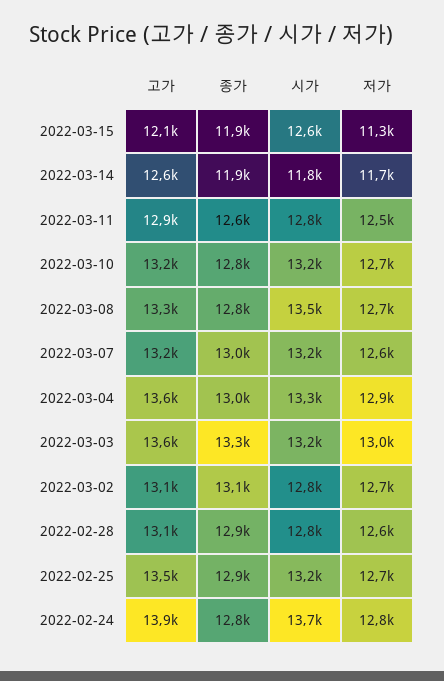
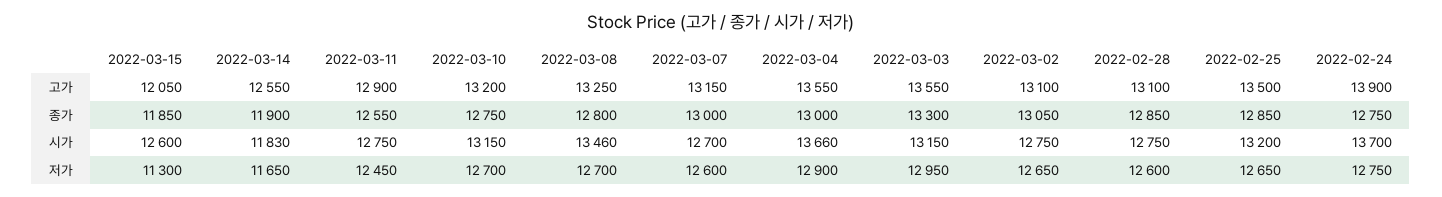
시가, 2022-03-07: 13200 -> 12700
시가, 2022-03-04: 13300 -> 13660

